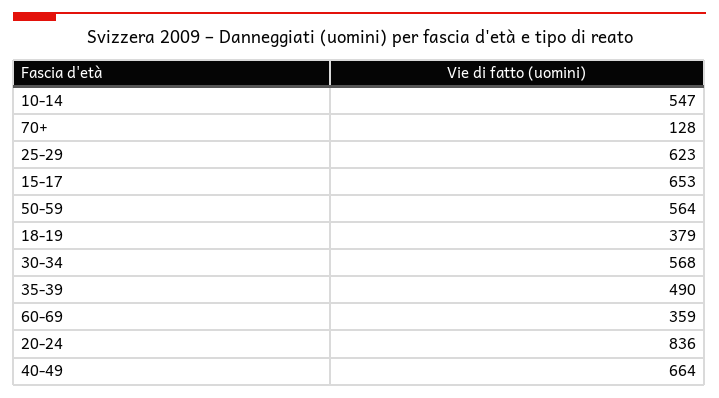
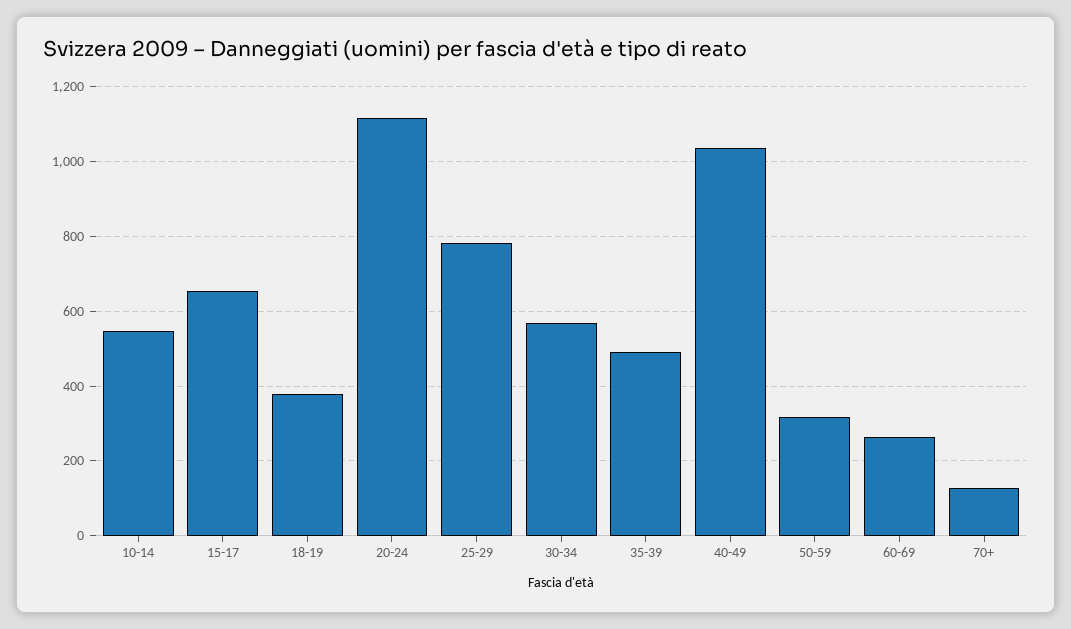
25-29: 623 -> 780
50-59: 564 -> 320
60-69: 359 -> 260
20-24: 836 -> 1120
40-49: 664 -> 1040

